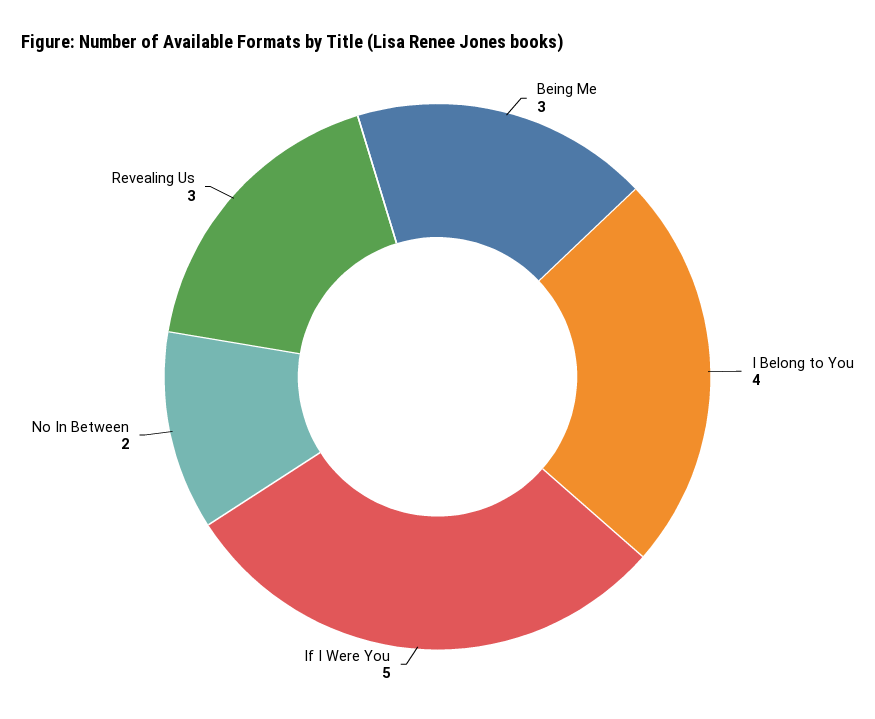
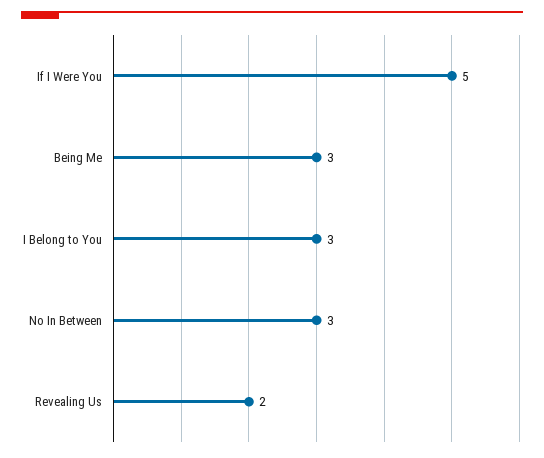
I Belong to You: 4 -> 3
No In Between: 2 -> 3
Revealing Us: 3 -> 2

